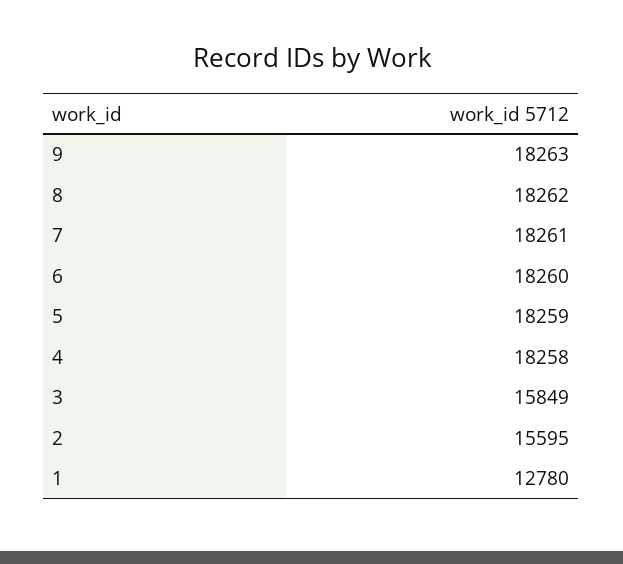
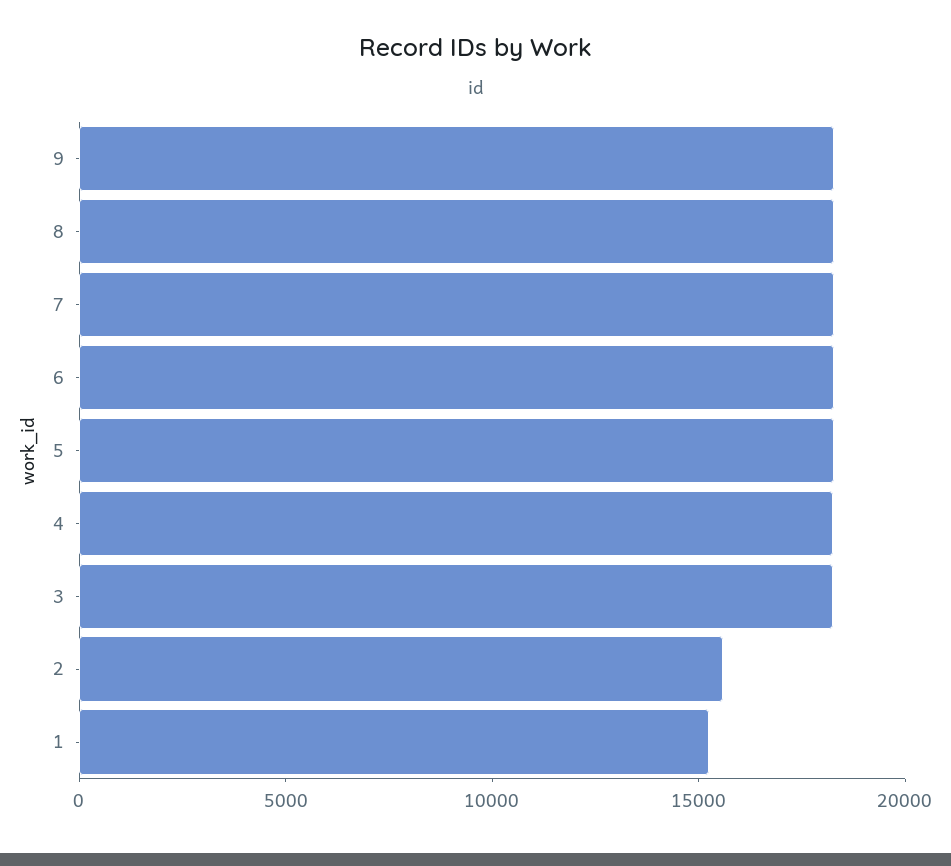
3: 15849 -> 18000
1: 12780 -> 15000

